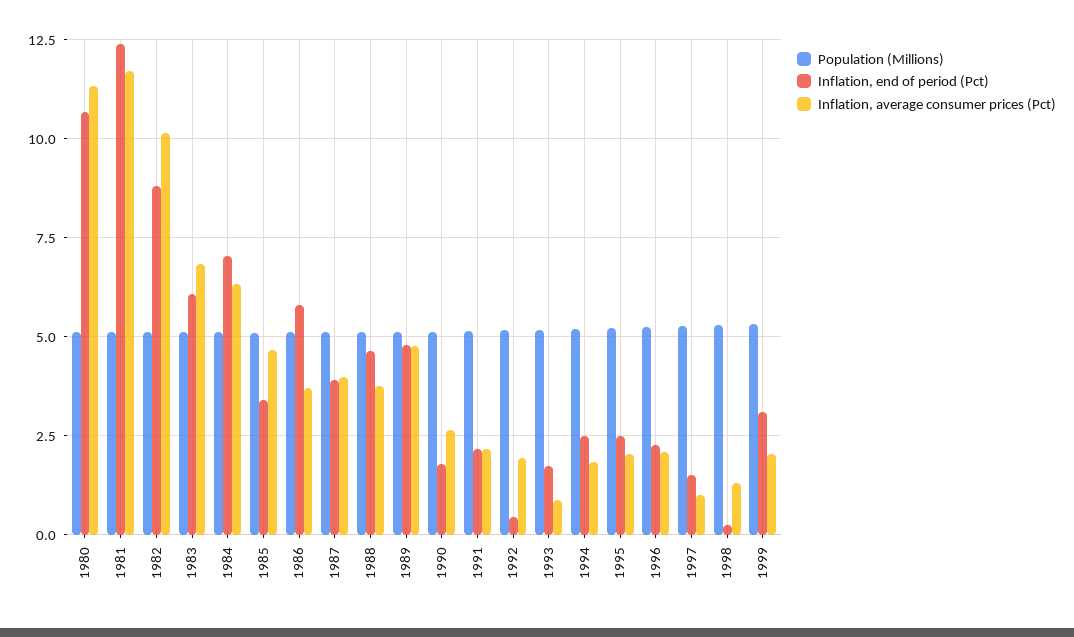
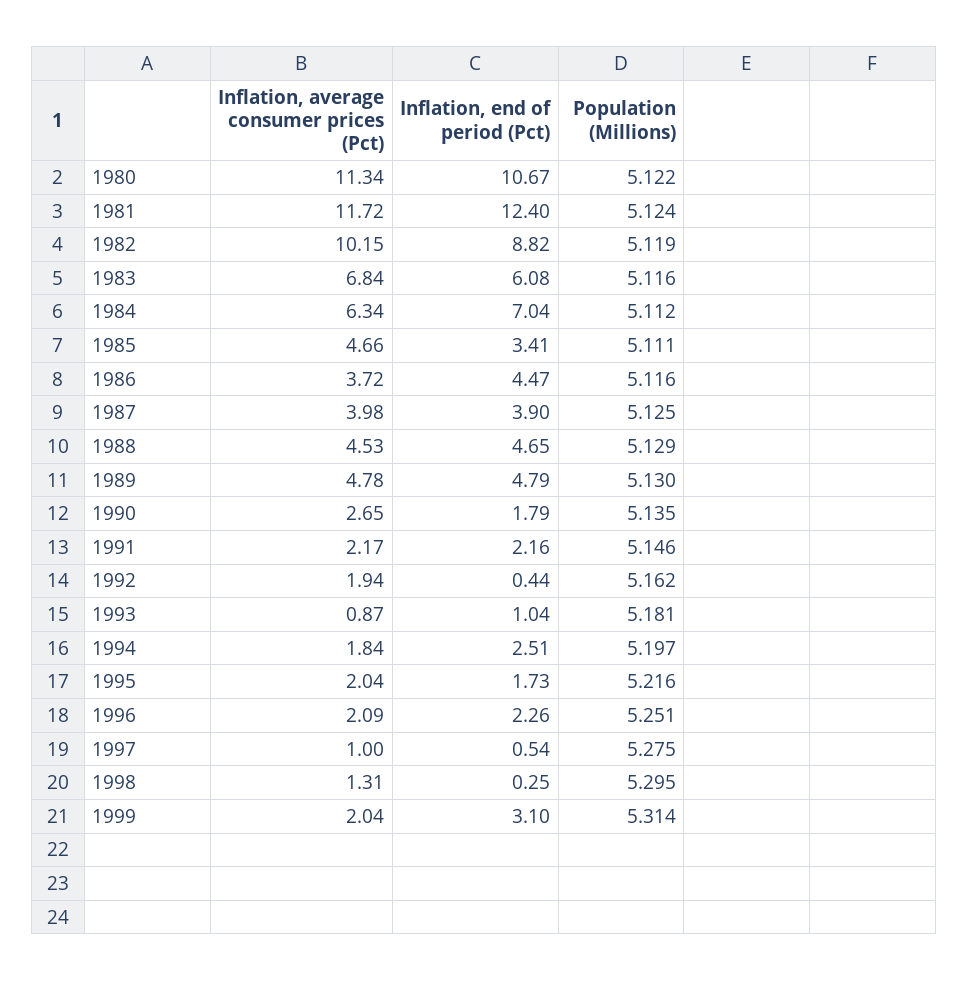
Inflation, end of period (Pct), 1986: 5.75 -> 4.47
Inflation, average consumer prices (Pct), 1988: 3.75 -> 4.53
Inflation, end of period (Pct), 1993: 1.75 -> 1.04
Inflation, end of period (Pct), 1995: 2.5 -> 1.73
Inflation, end of period (Pct), 1997: 1.5 -> 0.54

